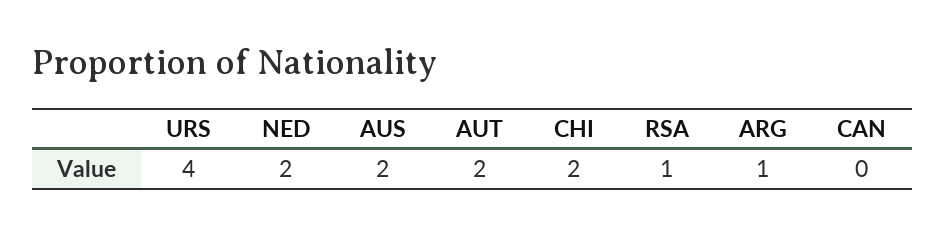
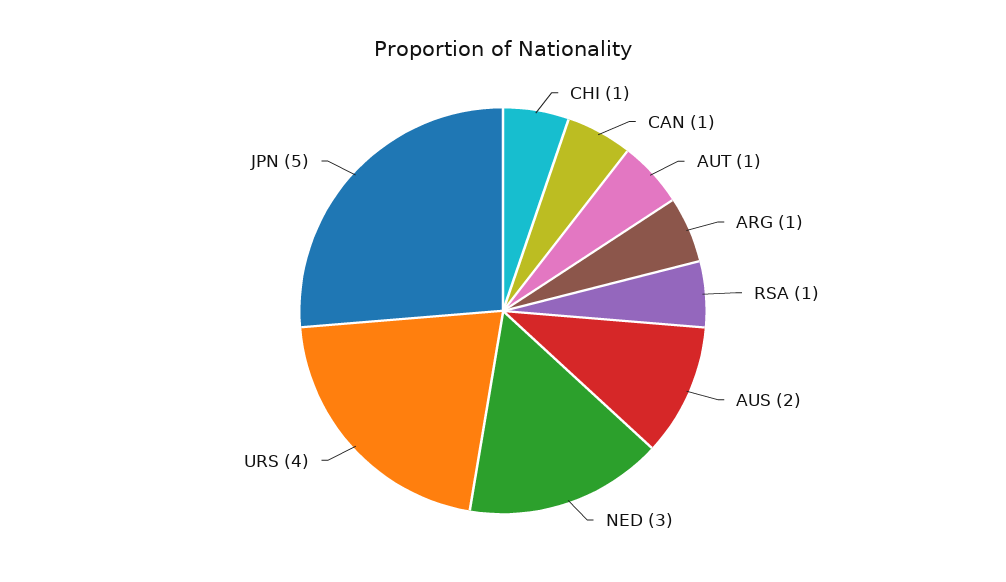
NED: 2 -> 3
AUT: 2 -> 1
CHI: 2 -> 1
CAN: 0 -> 1
JPN: none -> 5

